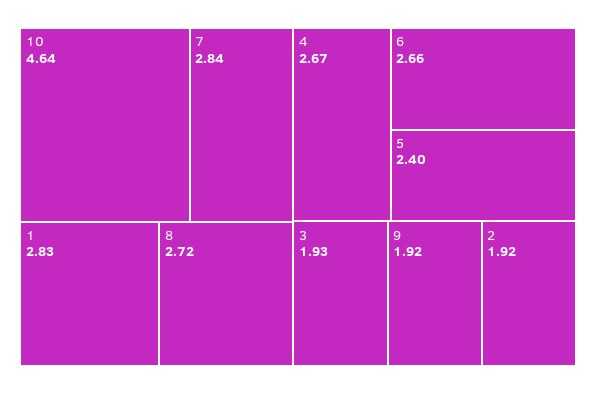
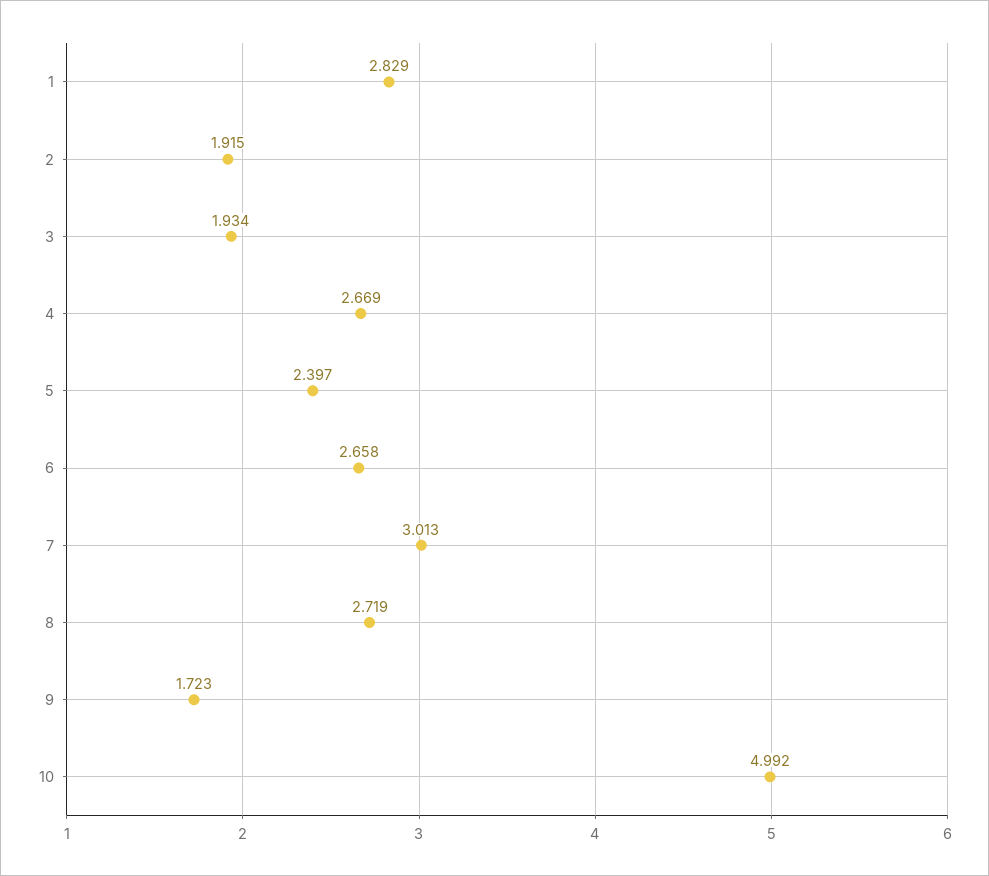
10: 4.64 -> 4.992
7: 2.84 -> 3.013
9: 1.92 -> 1.723

